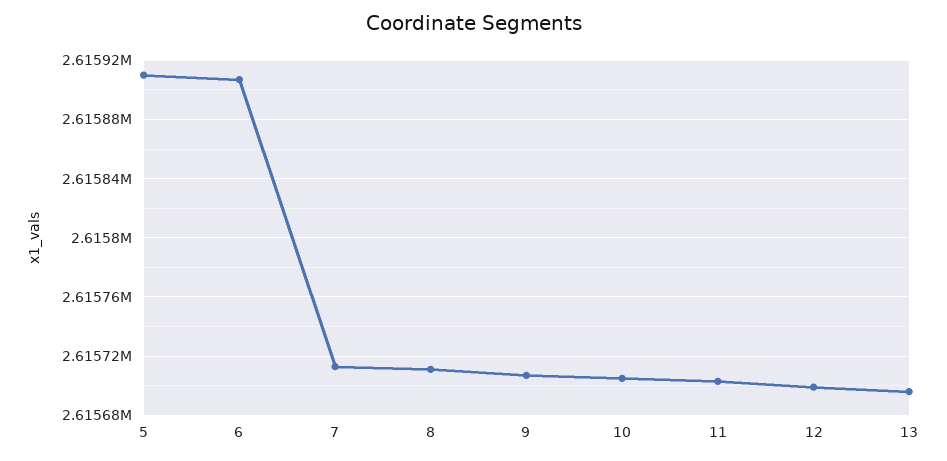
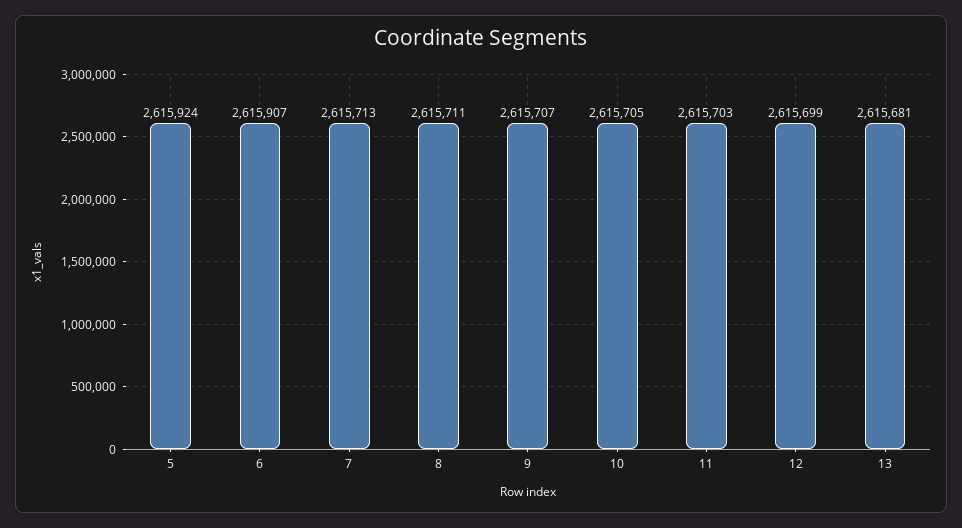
5: 2615910 -> 2615924
13: 2615695 -> 2615681

